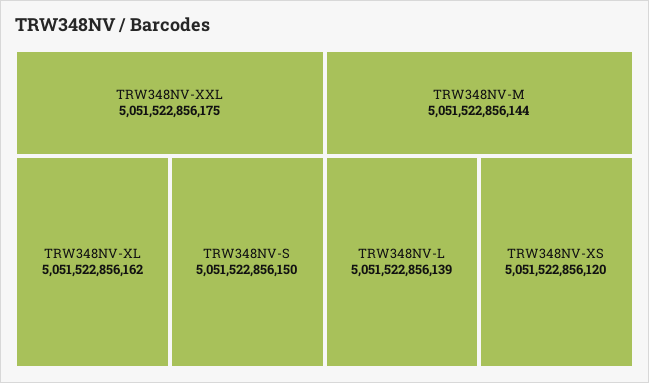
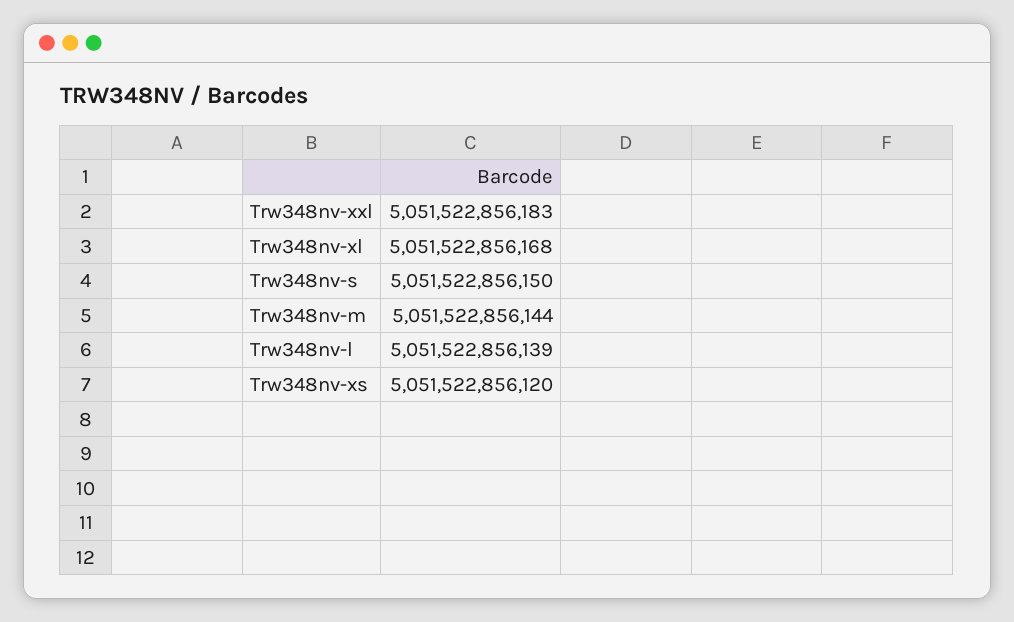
TRW348NV-XXL: 5051522856175 -> 5051522856183
TRW348NV-XL: 5051522856162 -> 5051522856168

